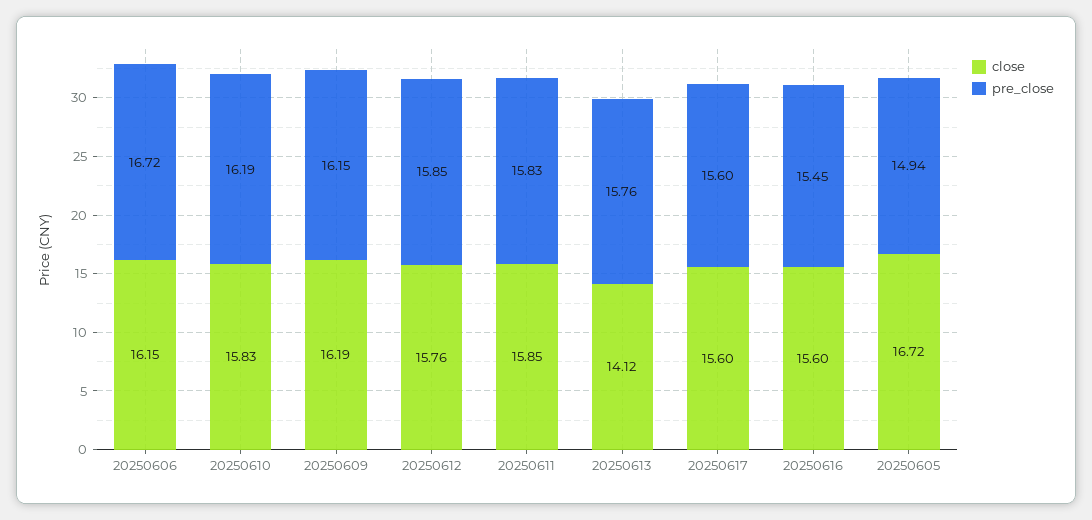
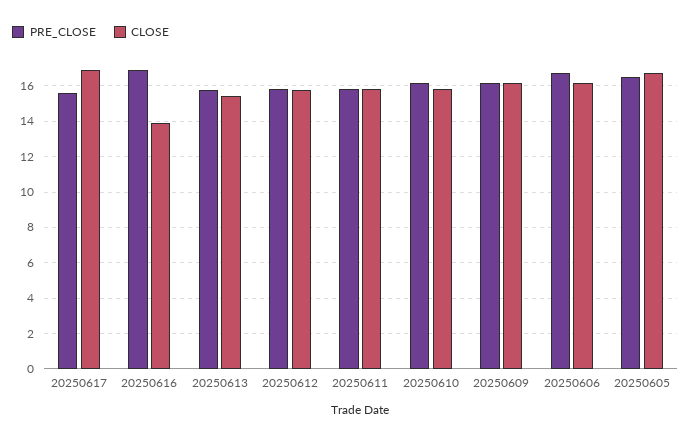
close, 20250613: 14.12 -> 15.5
close, 20250617: 15.6 -> 17
close, 20250616: 15.6 -> 14
pre_close, 20250616: 15.45 -> 17
pre_close, 20250605: 14.94 -> 16.5

